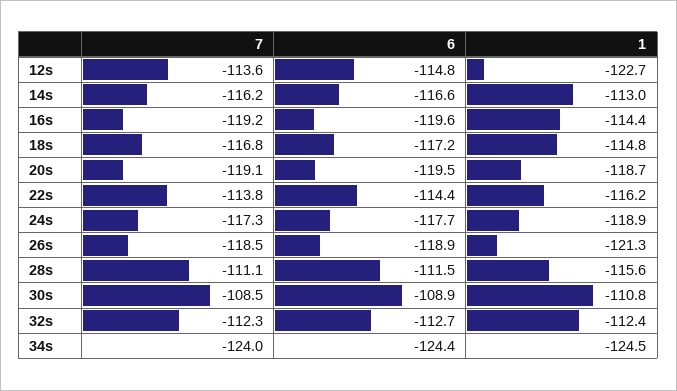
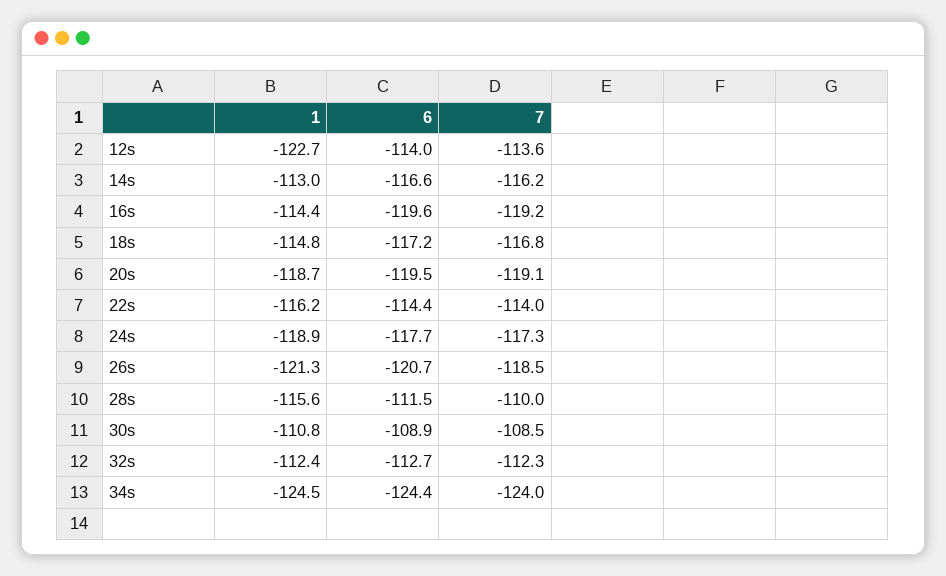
6, 12s: -114.8 -> -114
7, 22s: -113.8 -> -114
6, 26s: -118.9 -> -120.7
7, 28s: -111.1 -> -110

